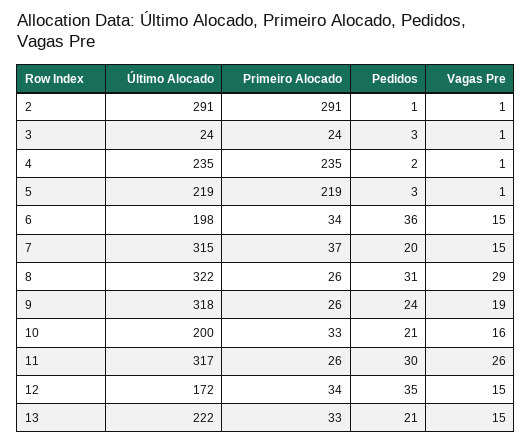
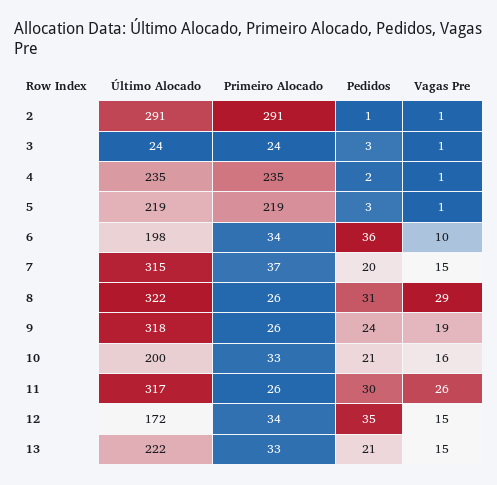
Vagas Pre, 6: 15 -> 10

